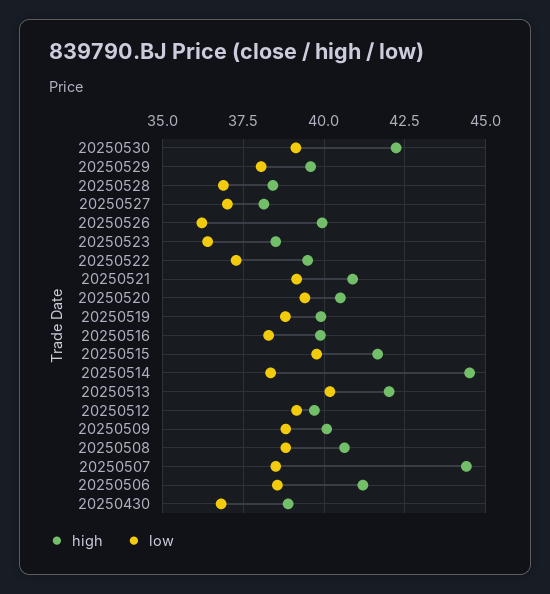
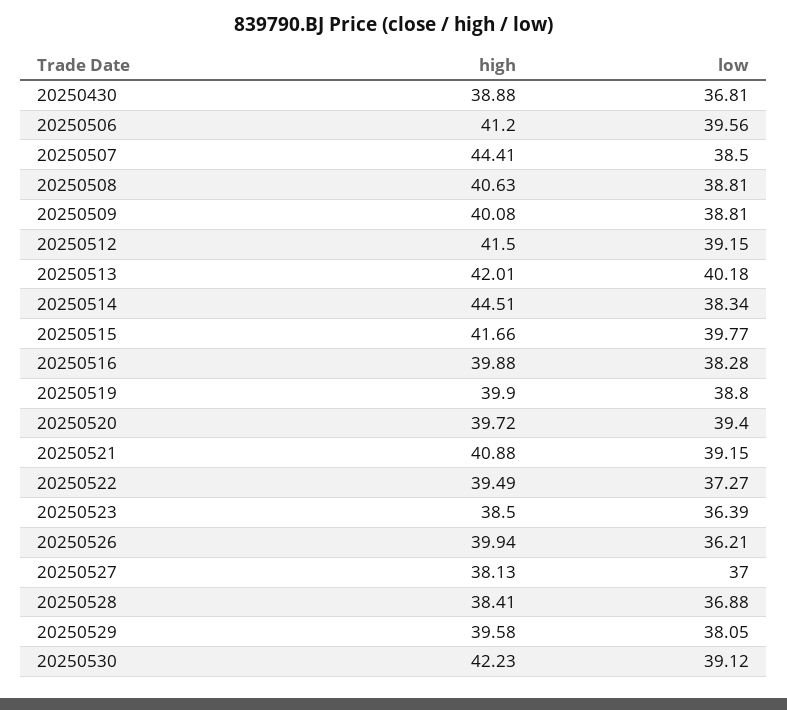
high, 20250520: 40.5 -> 39.72
high, 20250512: 39.75 -> 41.5
low, 20250506: 38.5 -> 39.56

